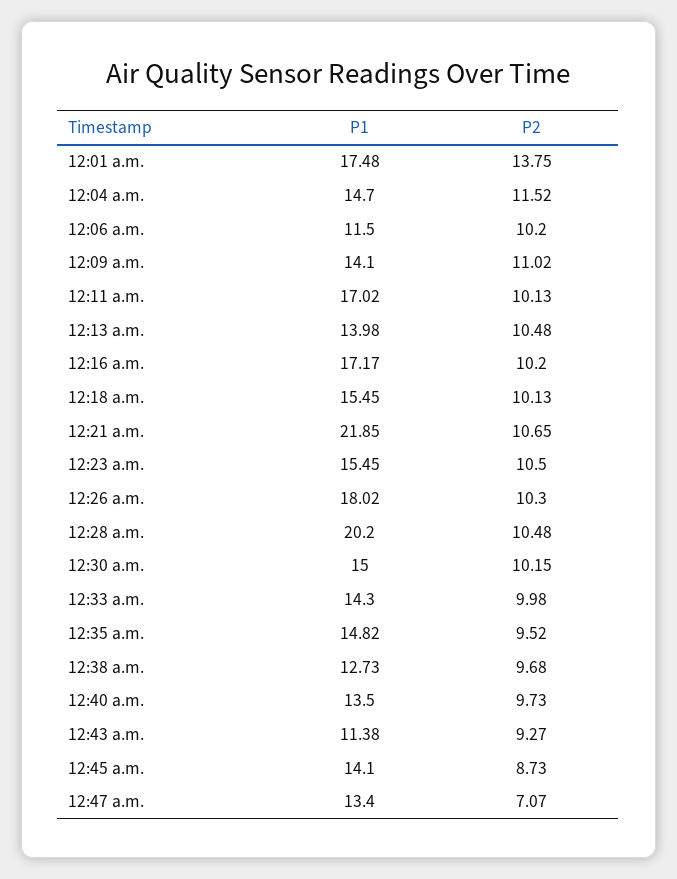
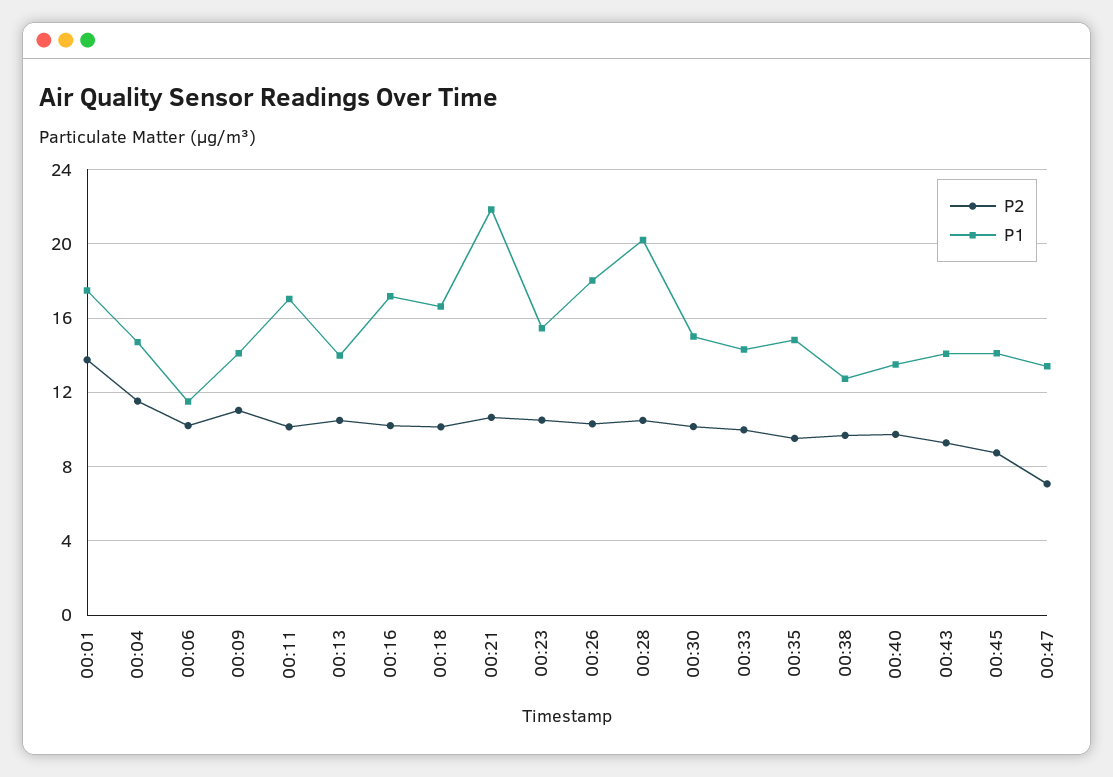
P1, 12:18 a.m.: 15.45 -> 16.5
P1, 12:43 a.m.: 11.38 -> 14

